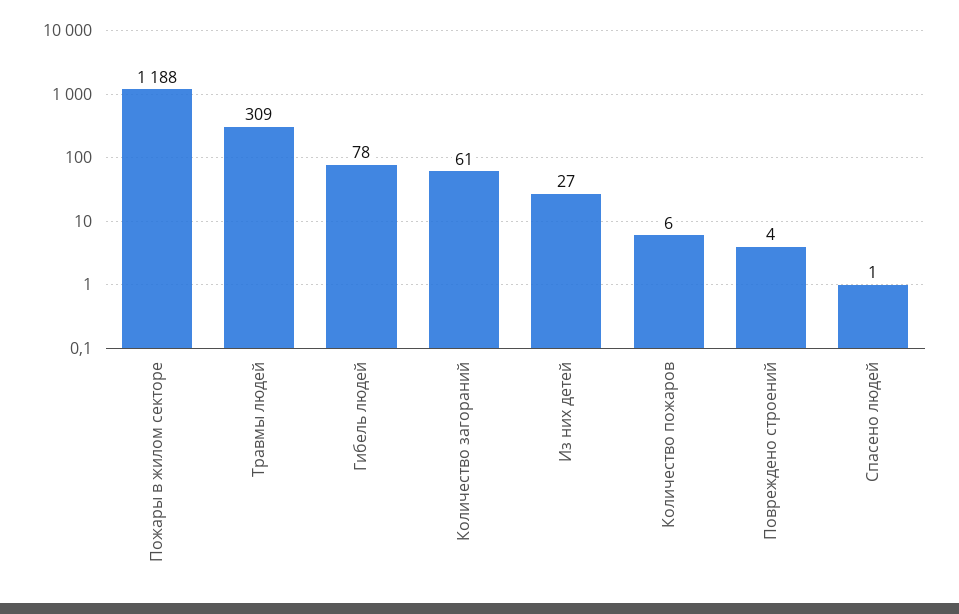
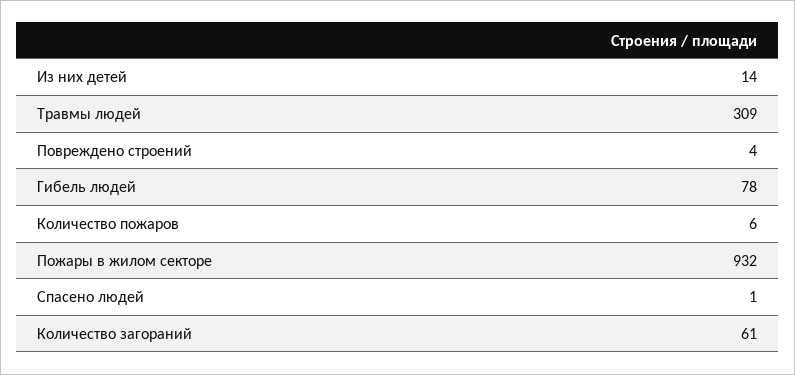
Пожары в жилом секторе: 1188 -> 932
Из них детей: 27 -> 14

